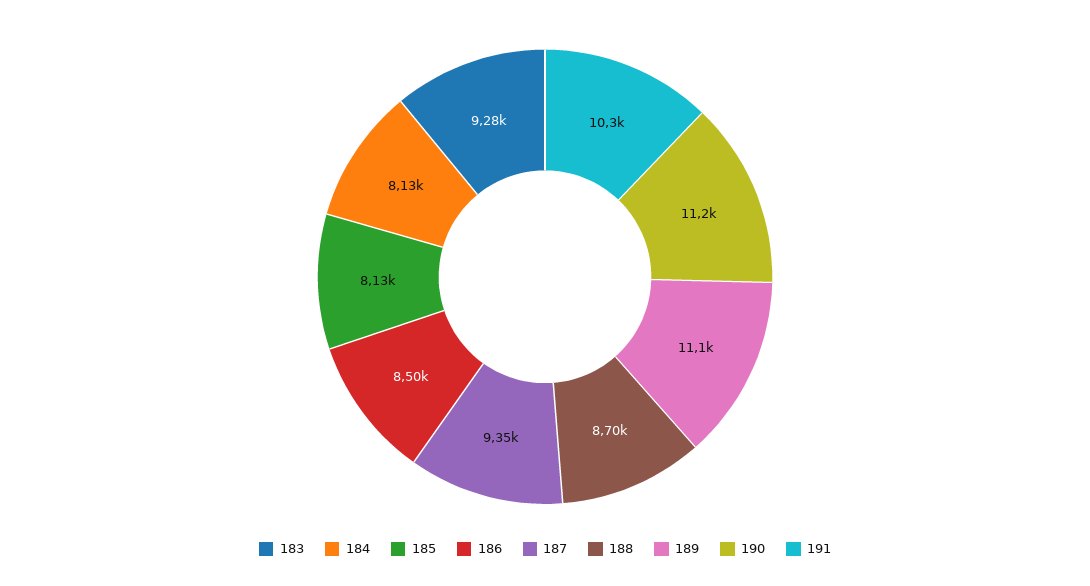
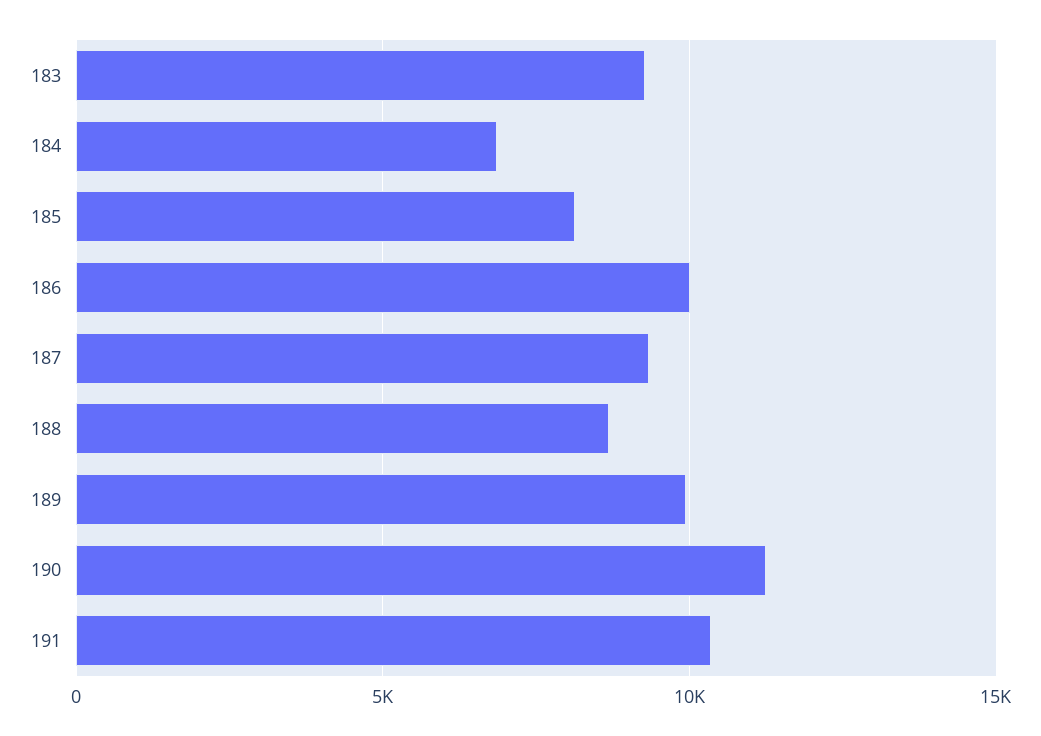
184: 8130 -> 7000
186: 8500 -> 10000
189: 11100 -> 10000

